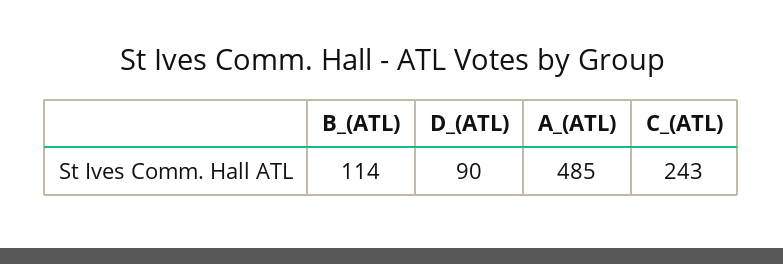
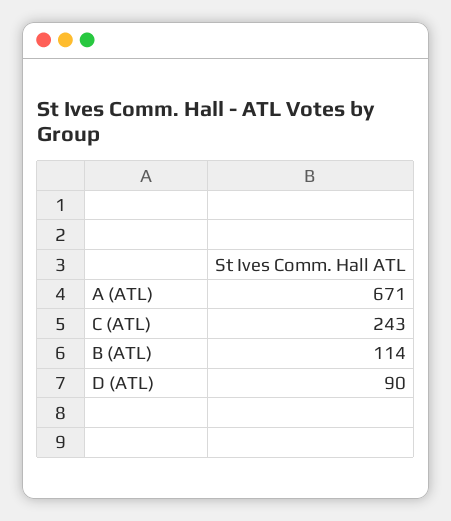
A_(ATL): 485 -> 671

